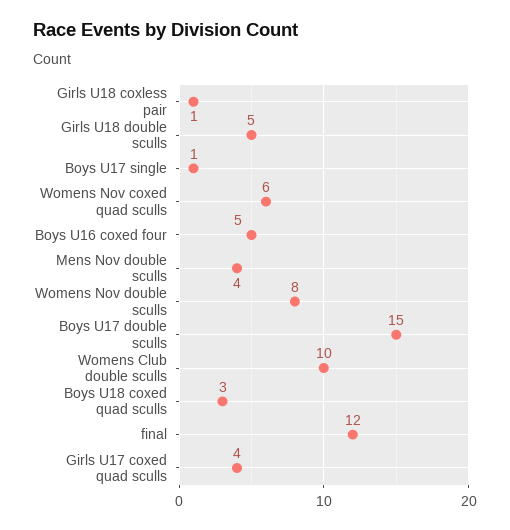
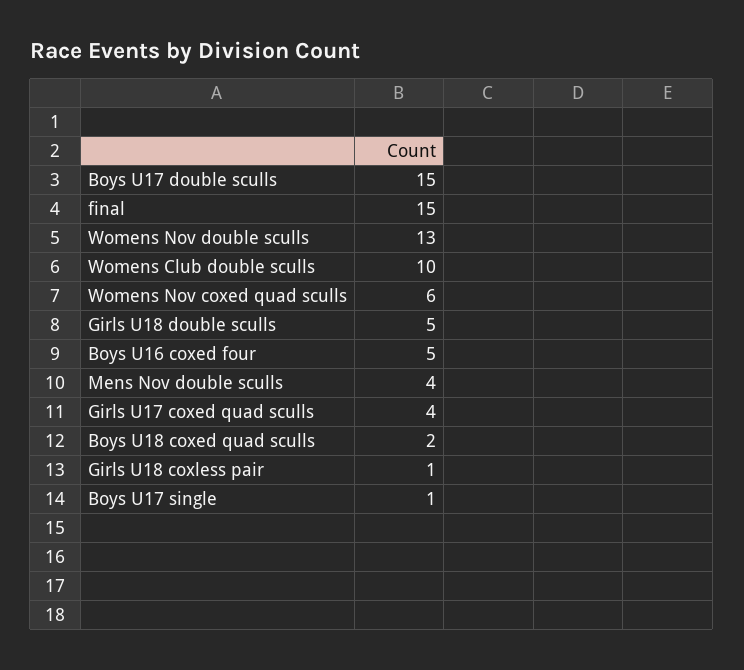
Womens Nov double sculls: 8 -> 13
Boys U18 coxed quad sculls: 3 -> 2
final: 12 -> 15

